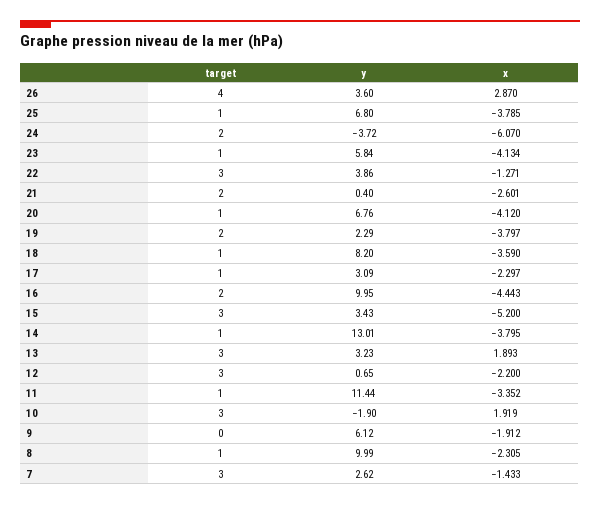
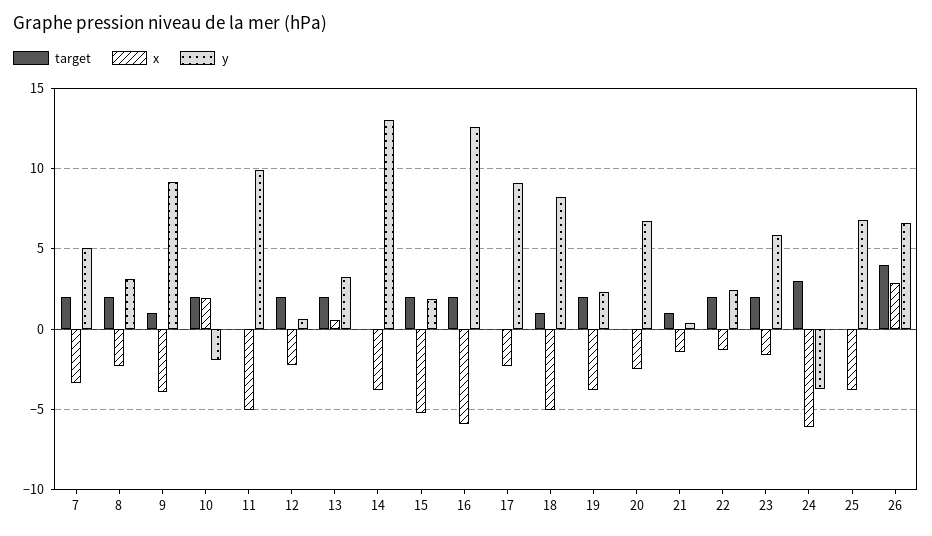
y, 26: 3.6 -> 6.5
target, 25: 1 -> 0
target, 24: 2 -> 3
target, 23: 1 -> 2
x, 23: -4.134 -> -1.5
target, 22: 3 -> 2
y, 22: 3.86 -> 2.5
target, 21: 2 -> 1
x, 21: -2.601 -> -1.5
target, 20: 1 -> 0
x, 20: -4.12 -> -2.5
x, 18: -3.59 -> -5
target, 17: 1 -> 0
y, 17: 3.09 -> 9
y, 16: 9.95 -> 12.5
x, 16: -4.443 -> -6
target, 15: 3 -> 2
y, 15: 3.43 -> 2
target, 14: 1 -> 0
target, 13: 3 -> 2
x, 13: 1.893 -> 0.5
target, 12: 3 -> 2
target, 11: 1 -> 0
y, 11: 11.44 -> 10
x, 11: -3.352 -> -5
target, 10: 3 -> 2
target, 9: 0 -> 1
y, 9: 6.12 -> 9
x, 9: -1.912 -> -4
target, 8: 1 -> 2
y, 8: 9.99 -> 3
target, 7: 3 -> 2
y, 7: 2.62 -> 5
x, 7: -1.433 -> -3.5

